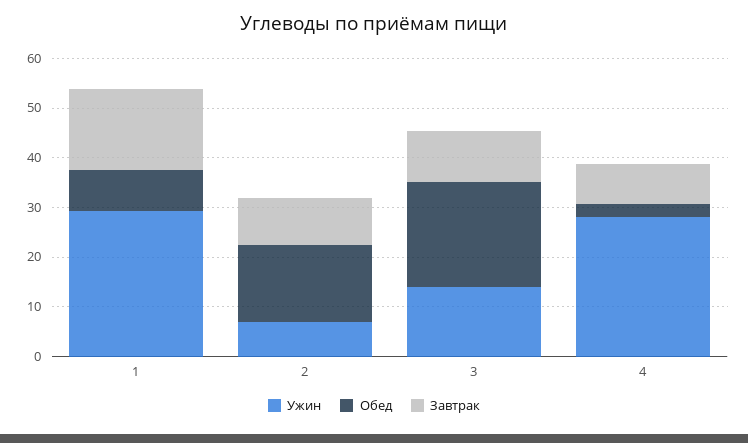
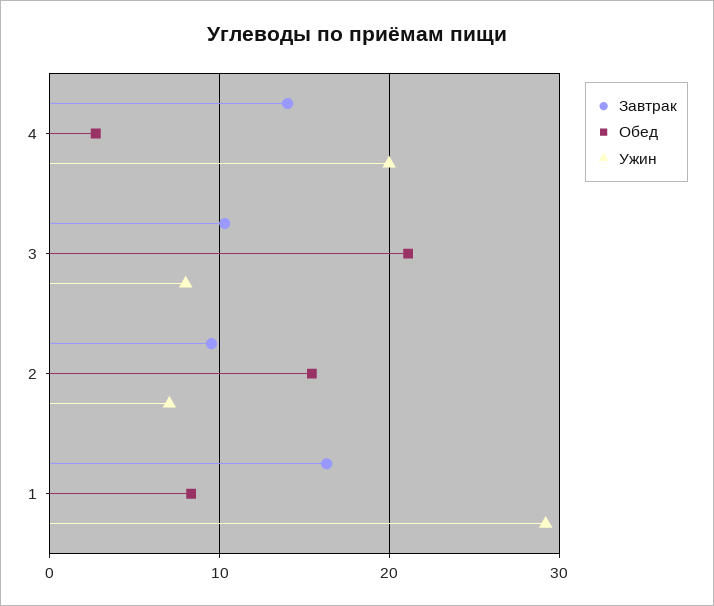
Ужин, 3: 14 -> 8
Ужин, 4: 28 -> 20
Завтрак, 4: 8 -> 14

